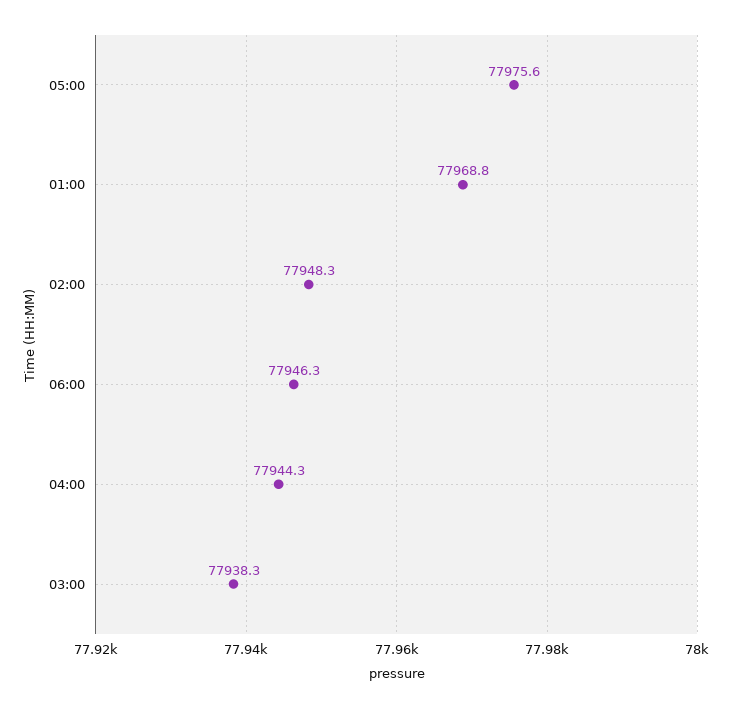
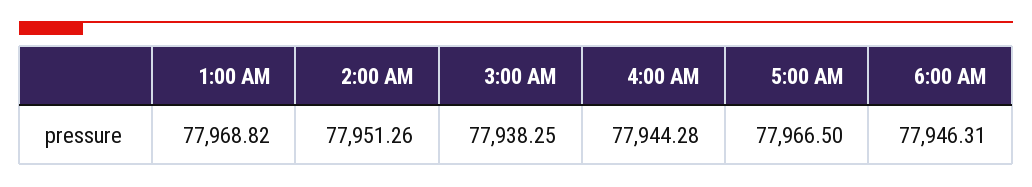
05:00: 77975.6 -> 77966.5
02:00: 77948.3 -> 77951.26

